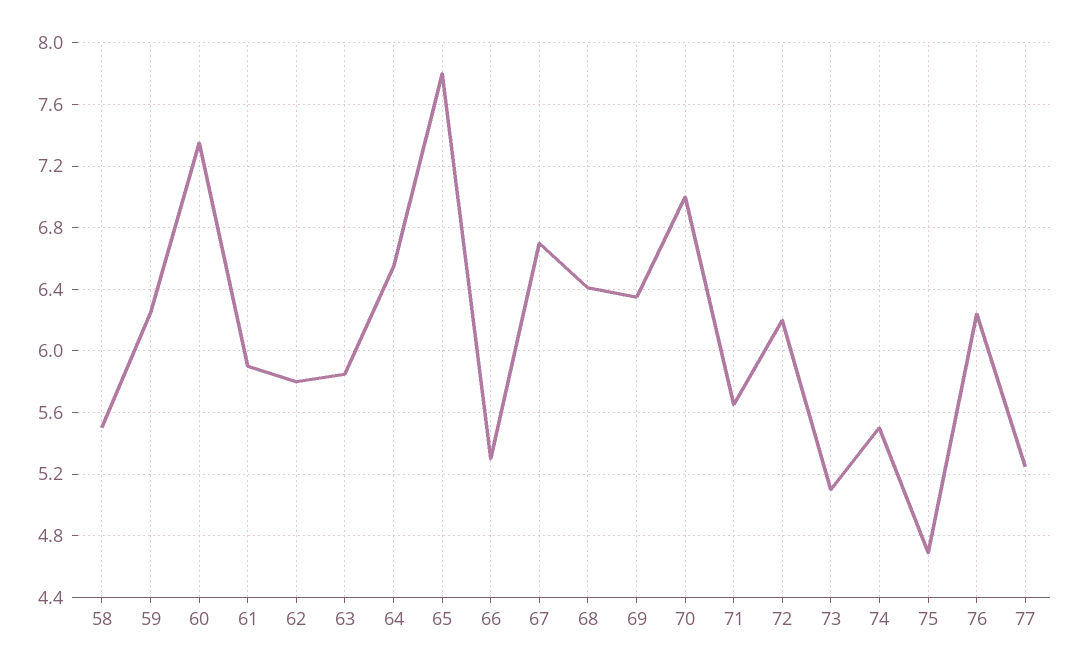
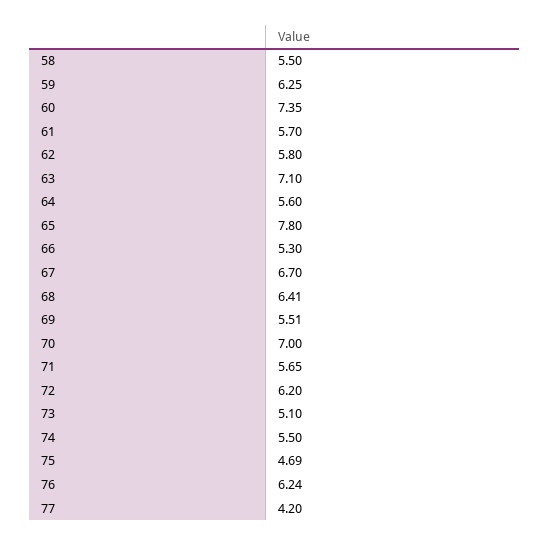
61: 5.9 -> 5.7
63: 5.85 -> 7.1
64: 6.55 -> 5.6
69: 6.35 -> 5.51
77: 5.25 -> 4.2

